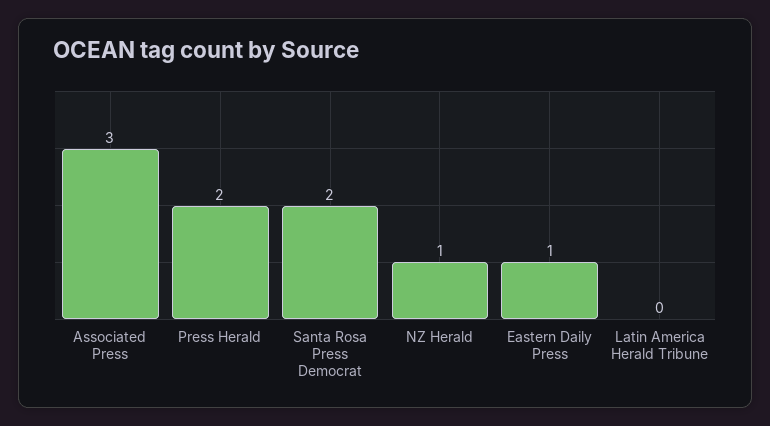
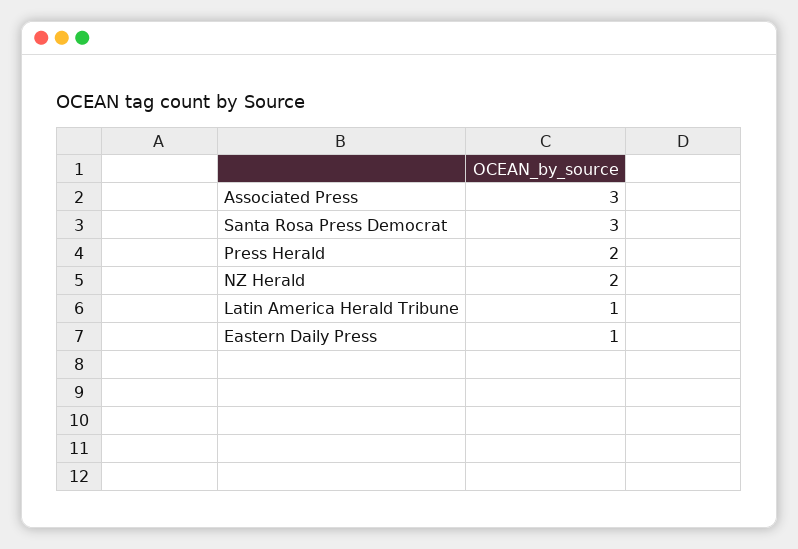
Santa Rosa Press Democrat: 2 -> 3
NZ Herald: 1 -> 2
Latin America Herald Tribune: 0 -> 1

